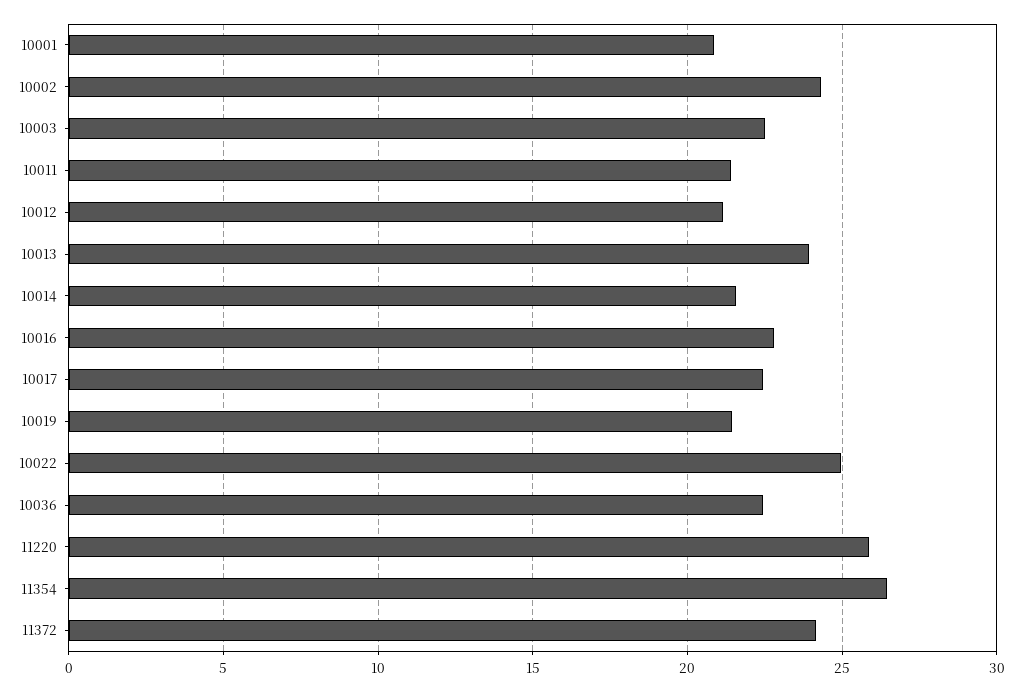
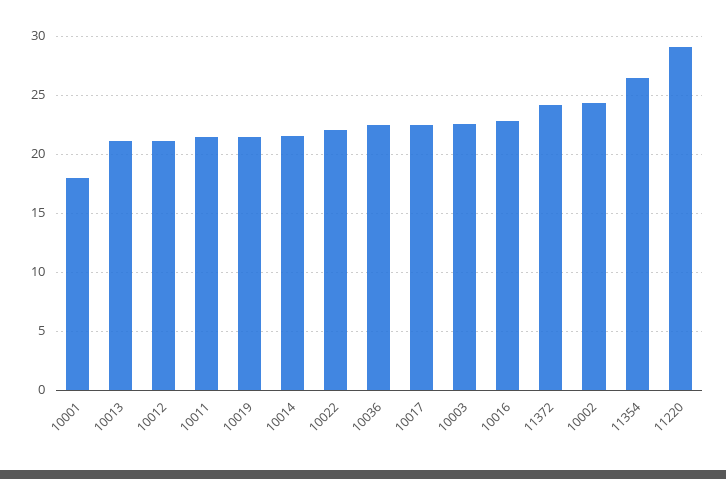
10001: 21 -> 18
10013: 24 -> 21
10022: 25 -> 22
11220: 26 -> 29

